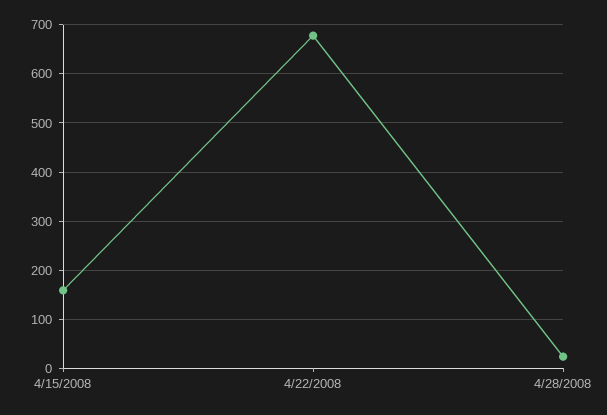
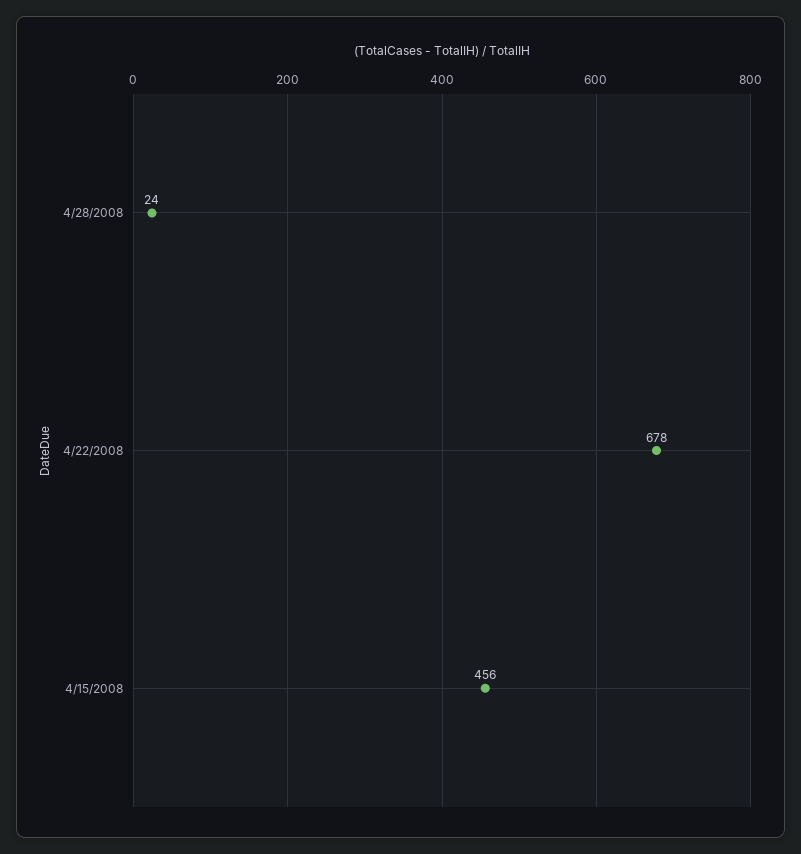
4/15/2008: 160 -> 456

